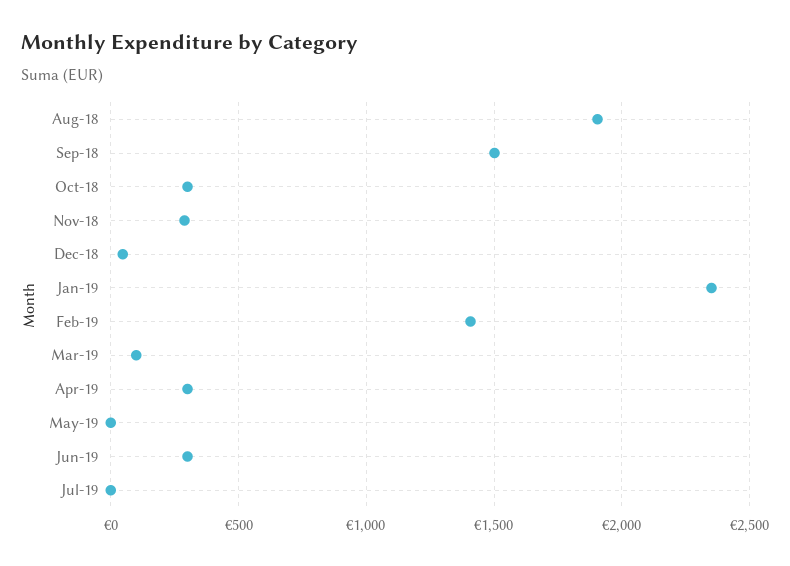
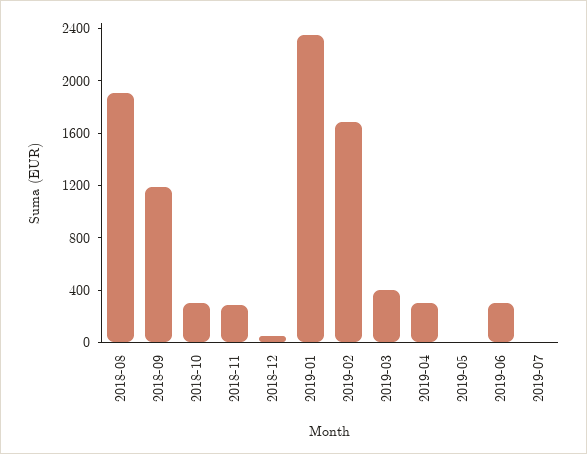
Sep-18: 1500 -> 1200
Feb-19: 1400 -> 1700
Mar-19: 100 -> 400

